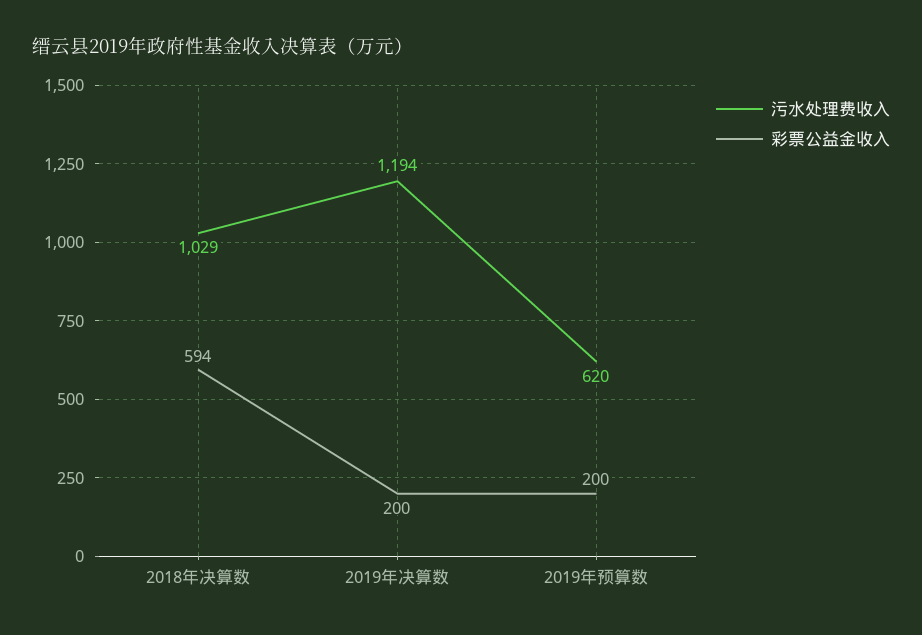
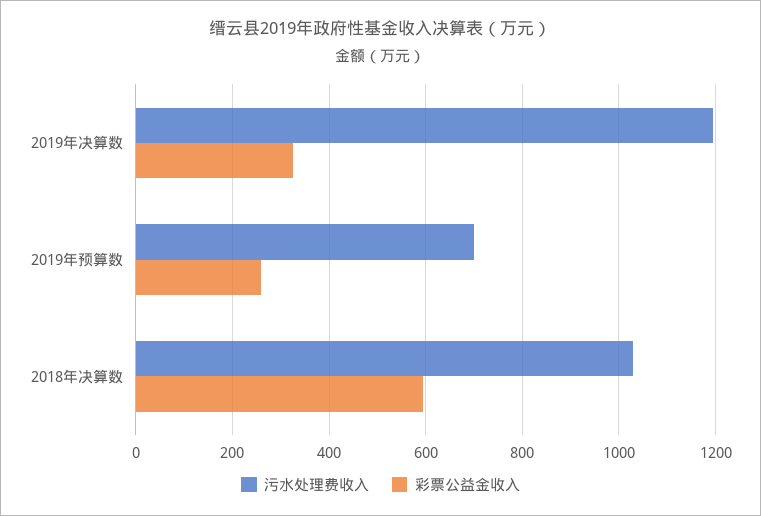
彩票公益金收入, 2019年决算数: 200 -> 320
污水处理费收入, 2019年预算数: 620 -> 700
彩票公益金收入, 2019年预算数: 200 -> 260

